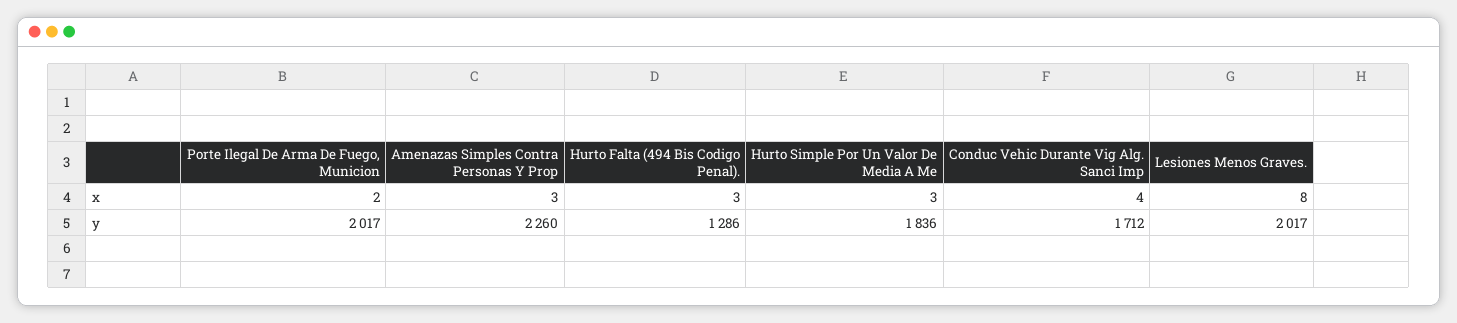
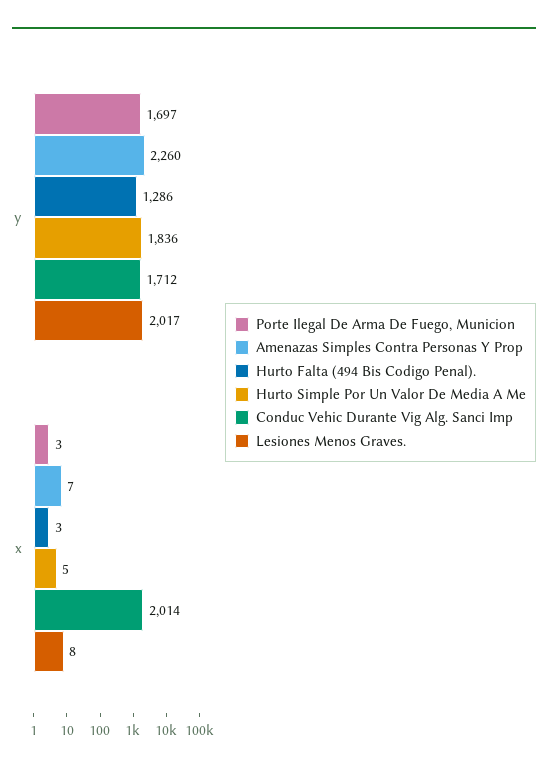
Porte Ilegal De Arma De Fuego, Municion, x: 2 -> 3
Amenazas Simples Contra Personas Y Prop, x: 3 -> 7
Hurto Simple Por Un Valor De Media A Me, x: 3 -> 5
Conduc Vehic Durante Vig Alg. Sanci Imp, x: 4 -> 2014
Porte Ilegal De Arma De Fuego, Municion, y: 2017 -> 1697

